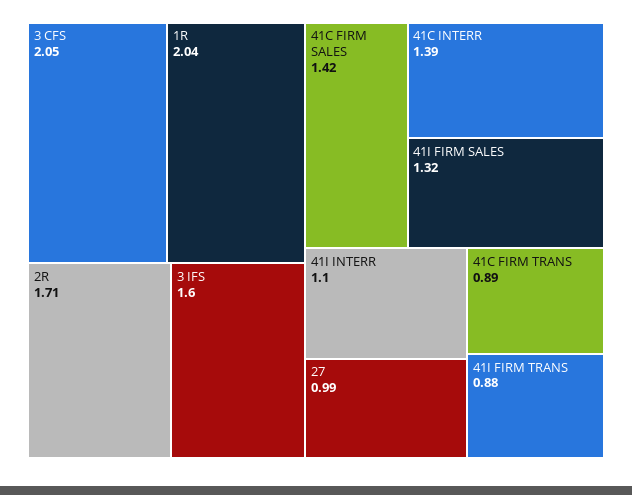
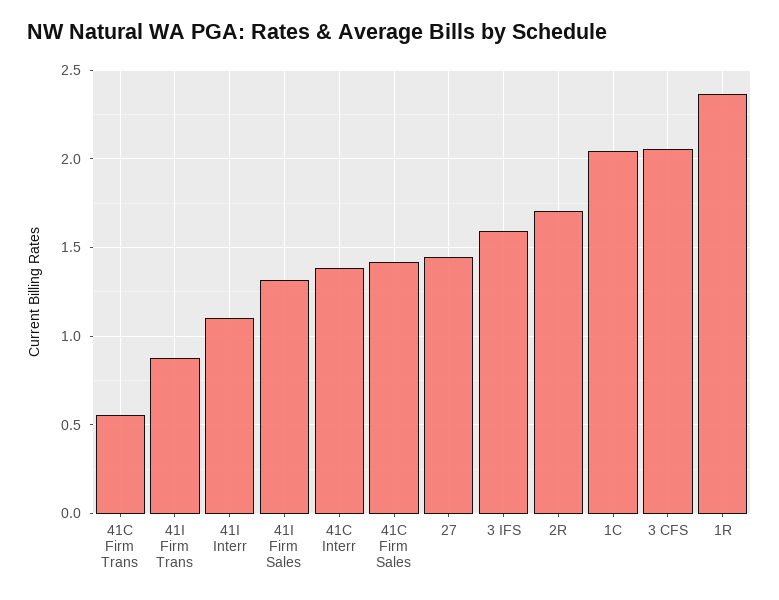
1R: 2.04 -> 2.35
27: 0.99 -> 1.45
41C FIRM TRANS: 0.89 -> 0.55
1C: none -> 2.05

